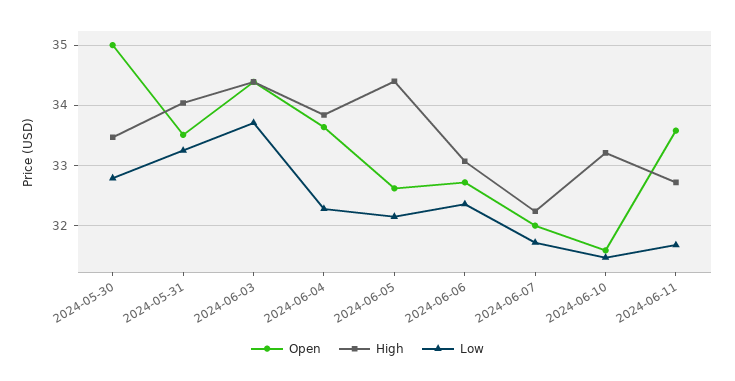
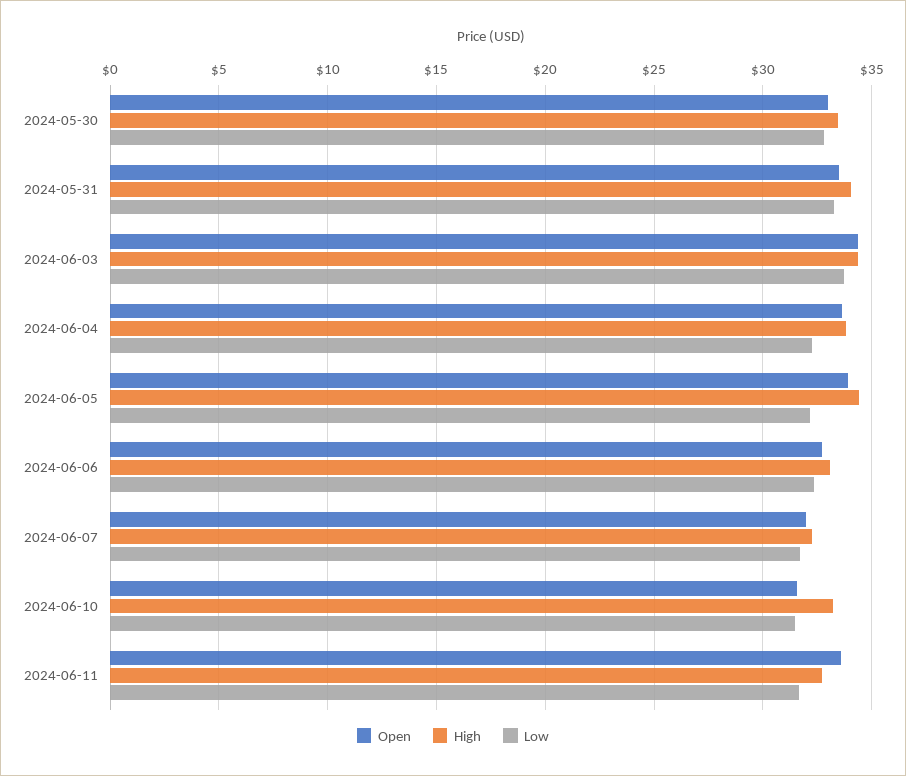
Open, 2024-05-30: 35 -> 33
Open, 2024-06-05: 32.6 -> 34

